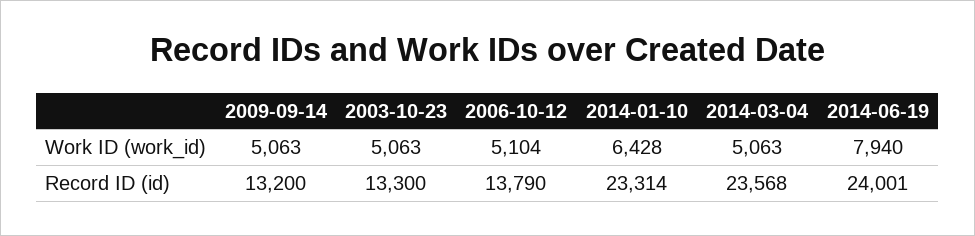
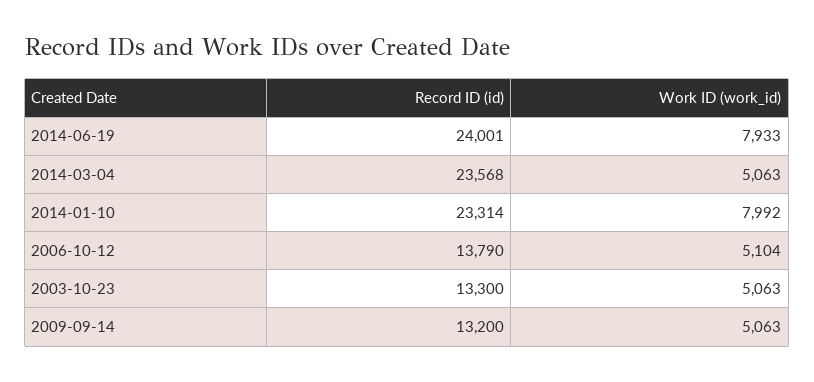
2014-01-10, Work ID (work_id): 6428 -> 7992
2014-06-19, Work ID (work_id): 7940 -> 7933

